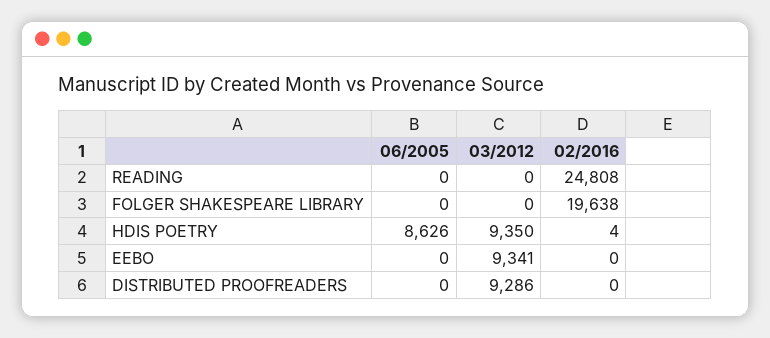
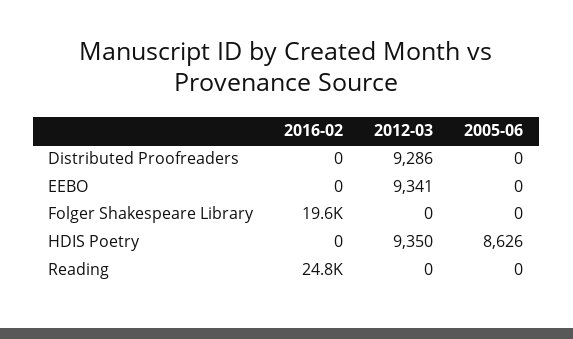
02/2016, HDIS POETRY: 4 -> 0

